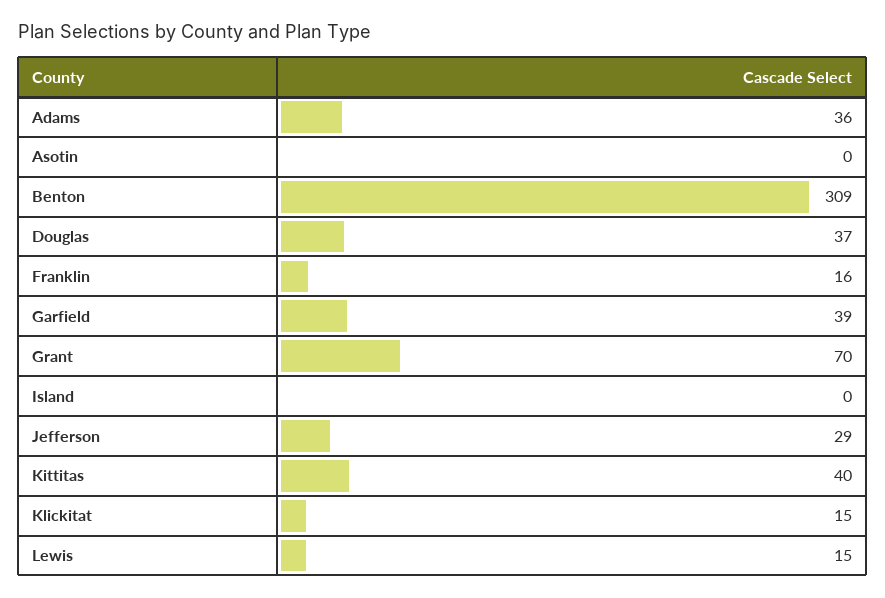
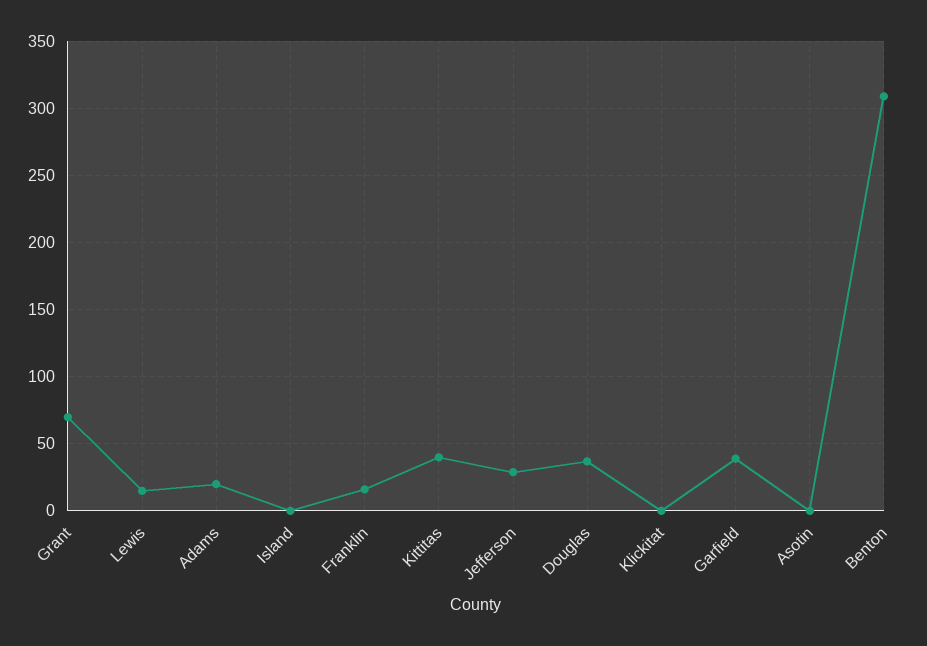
Adams: 36 -> 20
Klickitat: 15 -> 0

